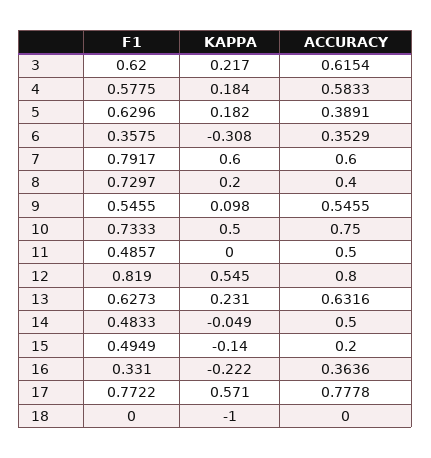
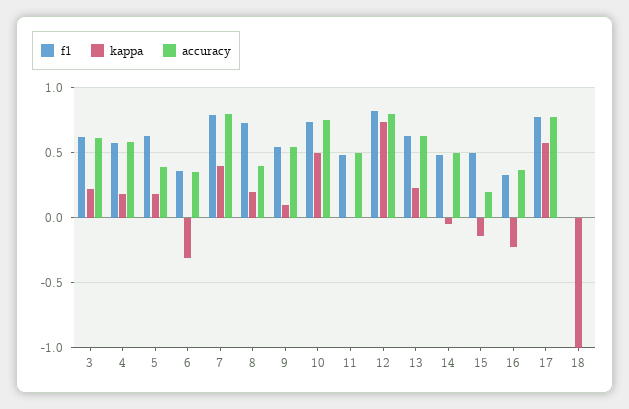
KAPPA, 7: 0.6 -> 0.4
ACCURACY, 7: 0.6 -> 0.8
KAPPA, 12: 0.545 -> 0.75

